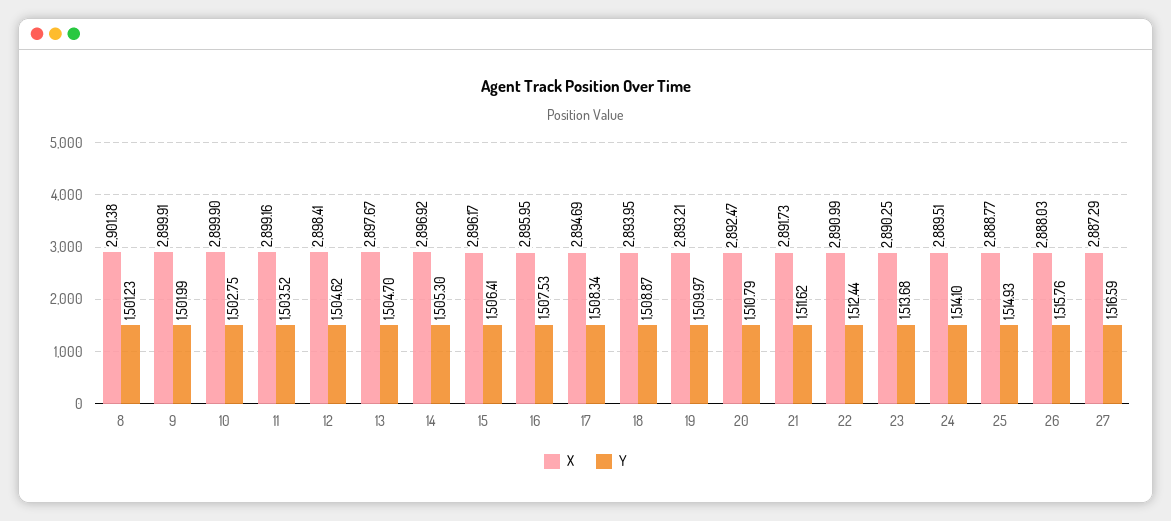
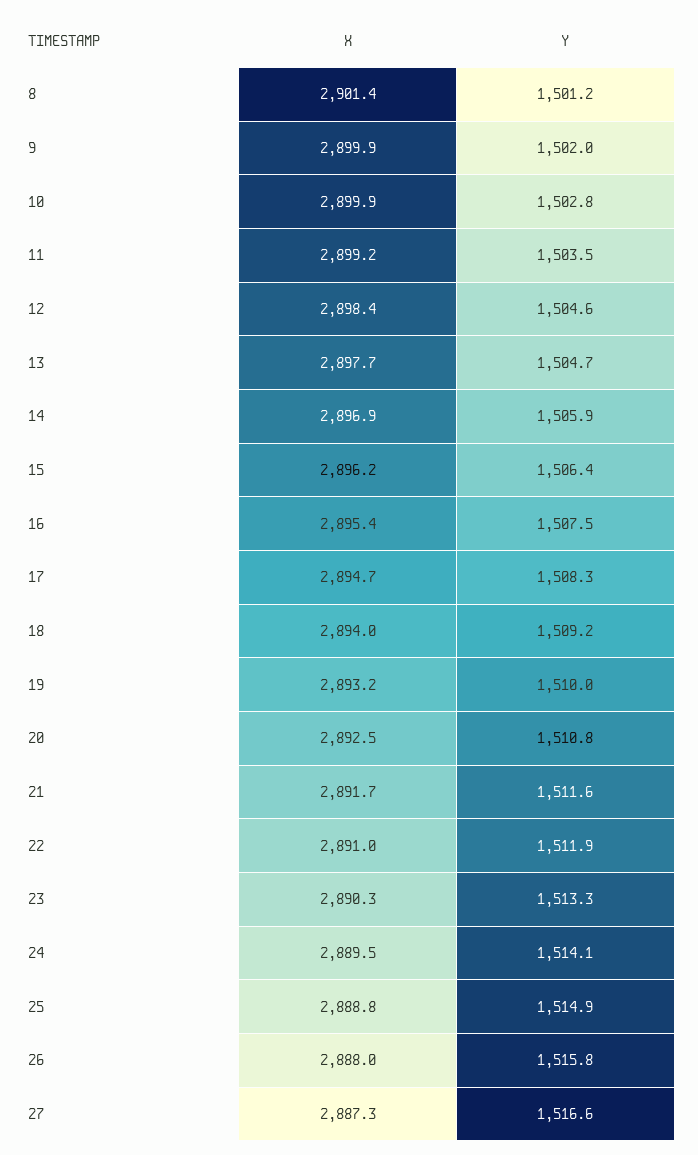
Y, 14: 1505.3 -> 1505.9
X, 16: 2895.95 -> 2895.4
Y, 18: 1508.87 -> 1509.2
Y, 22: 1512.44 -> 1511.9
Y, 23: 1513.68 -> 1513.3

